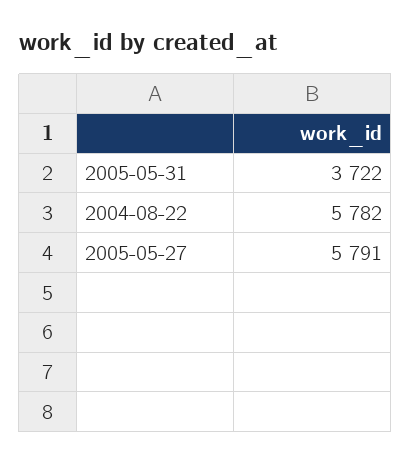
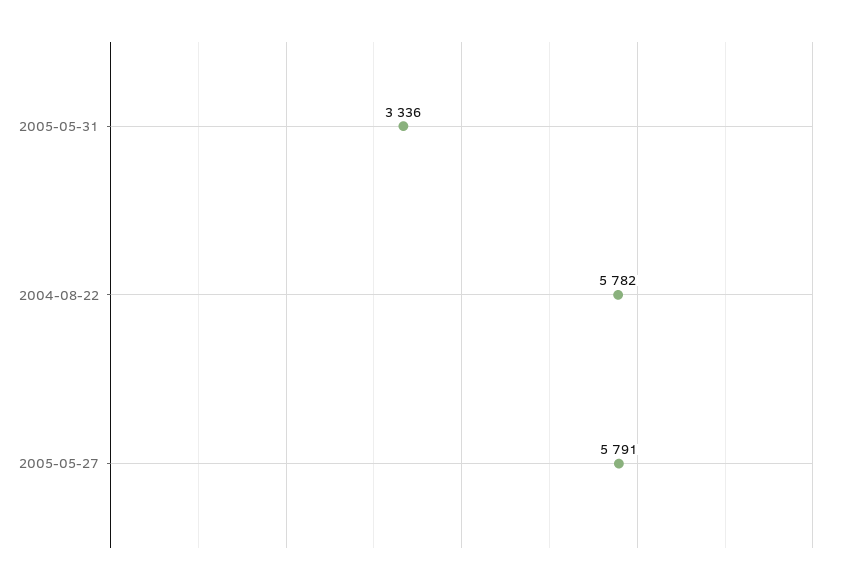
2005-05-31: 3722 -> 3336

